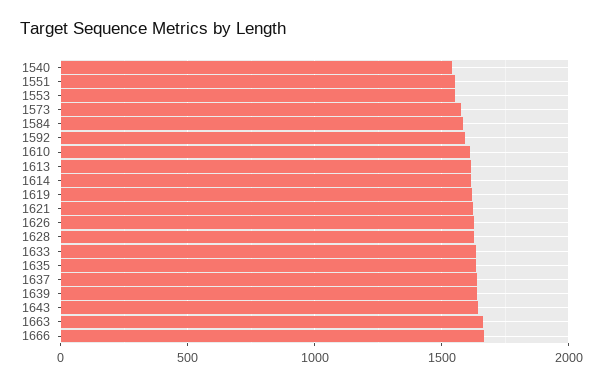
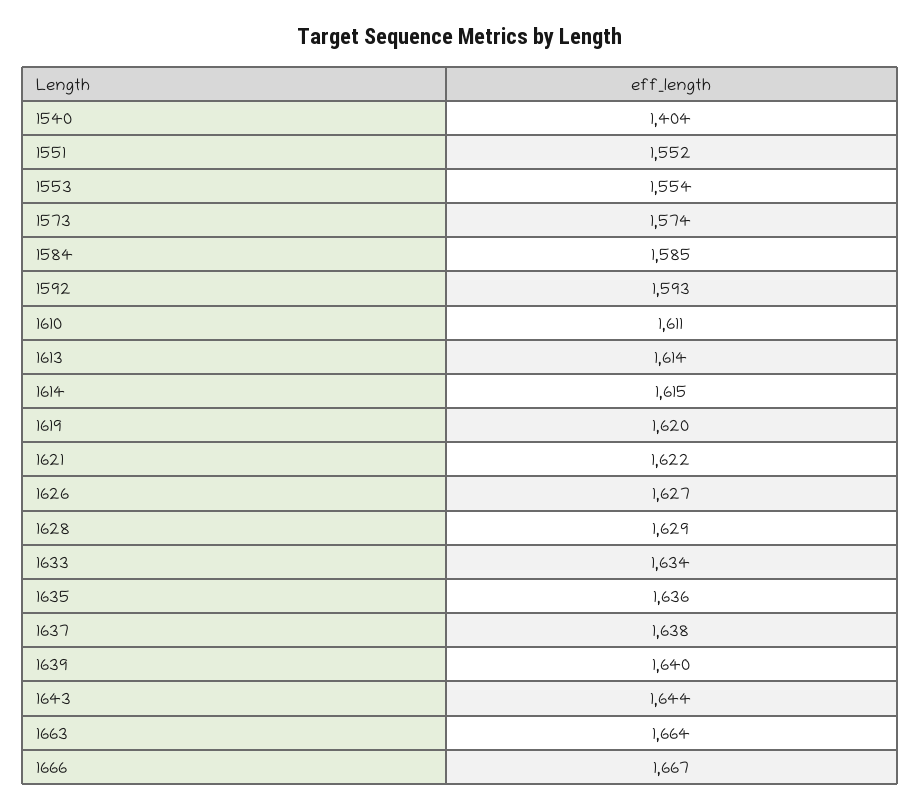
1540: 1550 -> 1404

